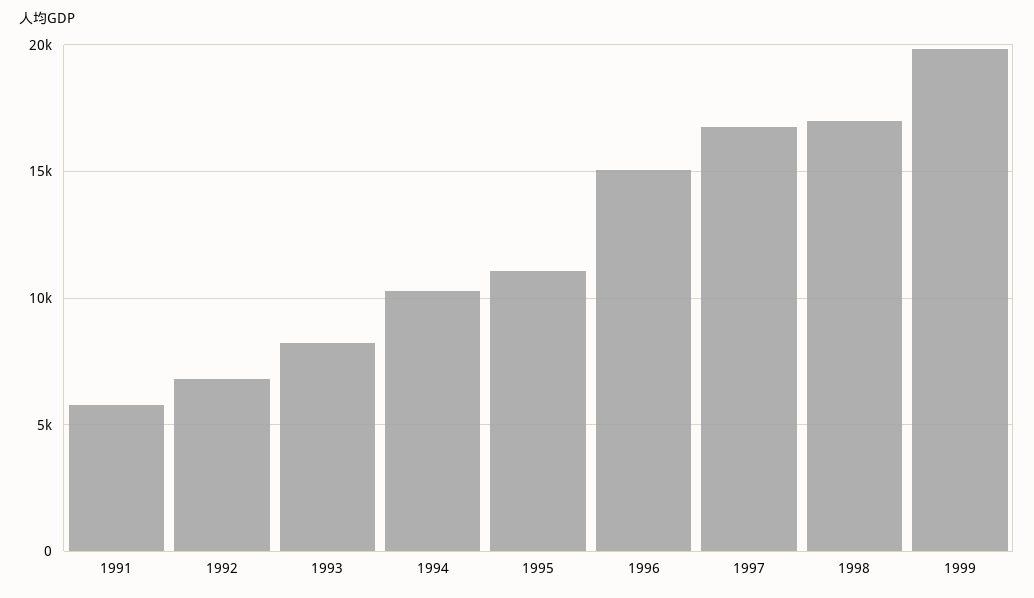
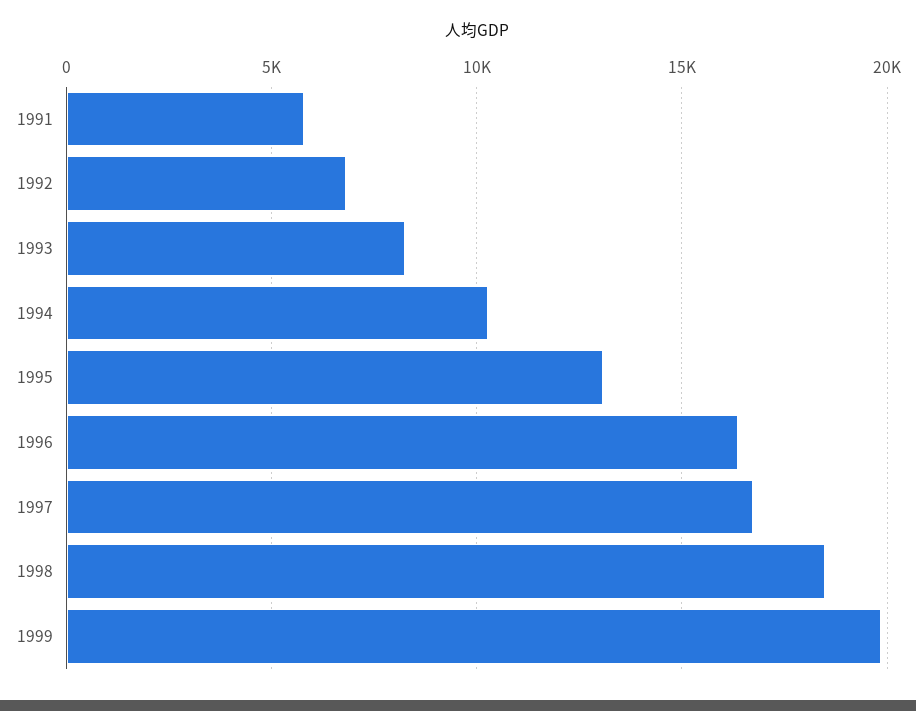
1995: 11000 -> 13000
1996: 15000 -> 16500
1998: 17000 -> 18500

